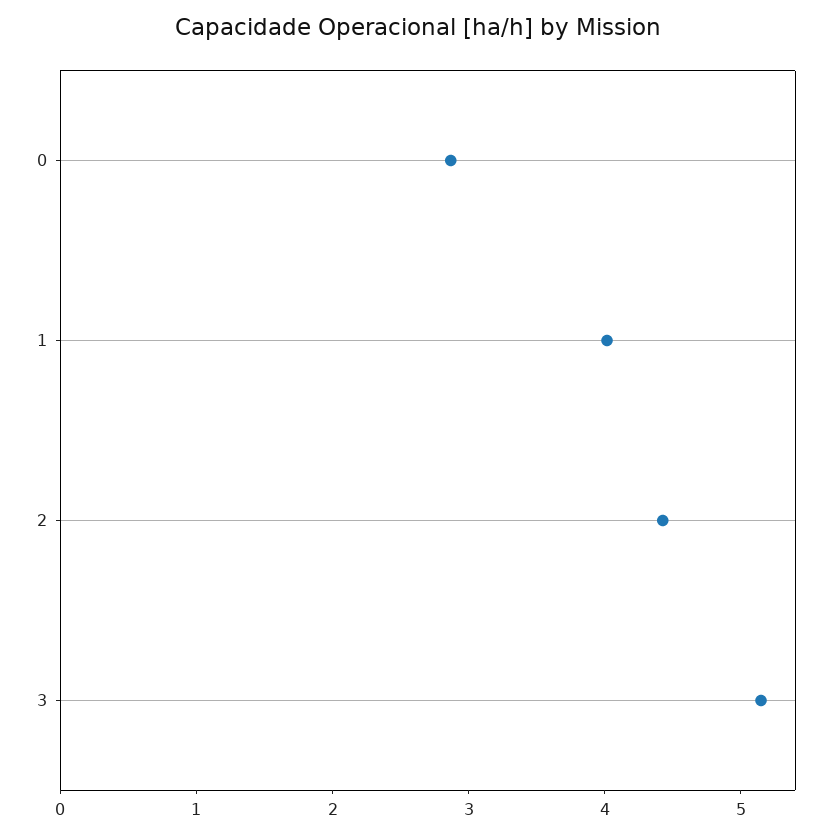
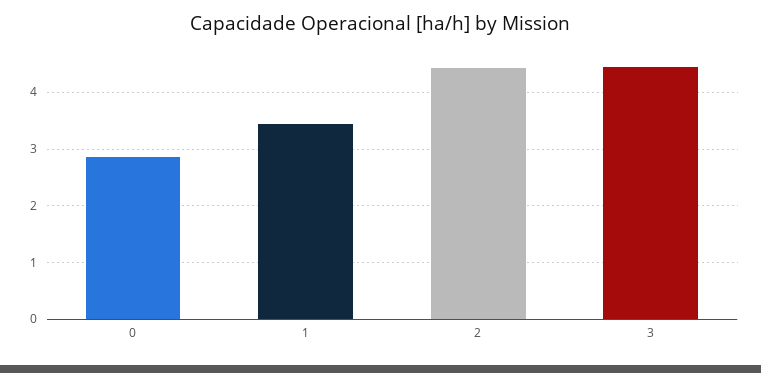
1: 4 -> 3.4
3: 5.2 -> 4.4

